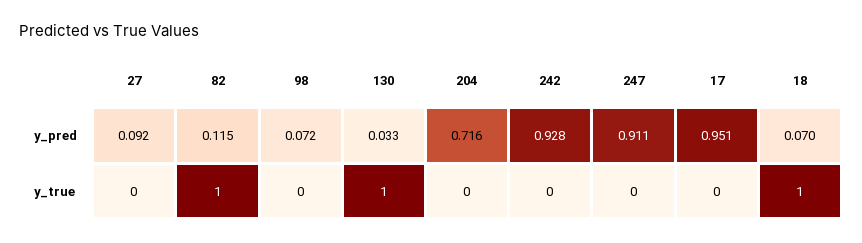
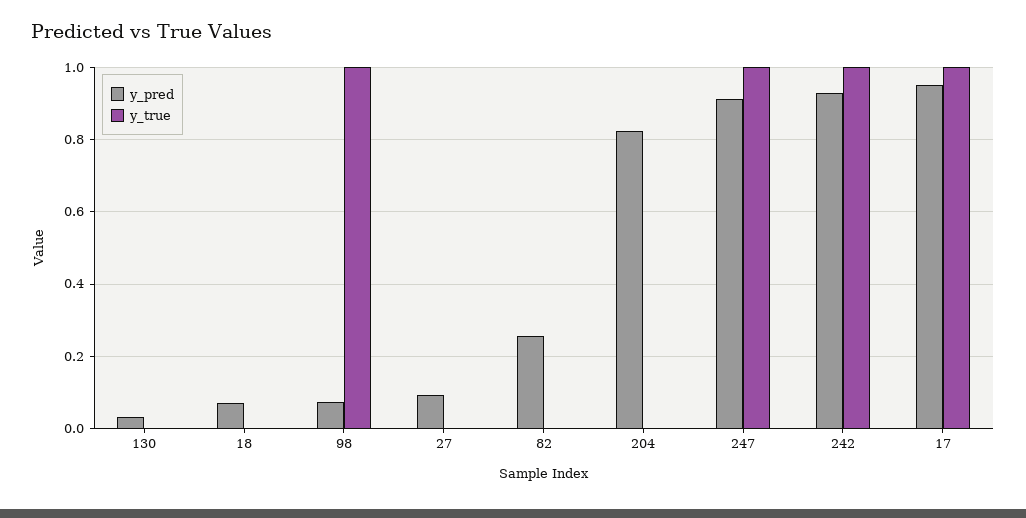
y_pred, 82: 0.115 -> 0.26
y_pred, 204: 0.716 -> 0.82
y_true, 82: 1 -> 0
y_true, 98: 0 -> 1
y_true, 130: 1 -> 0
y_true, 242: 0 -> 1
y_true, 247: 0 -> 1
y_true, 17: 0 -> 1
y_true, 18: 1 -> 0

